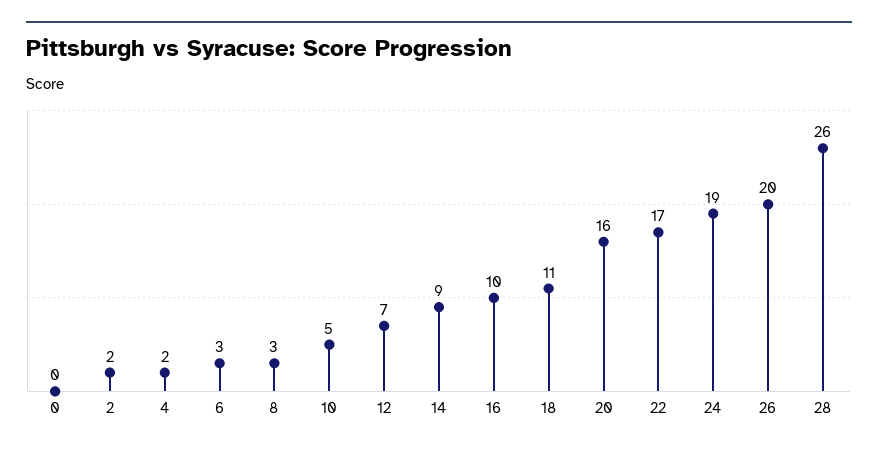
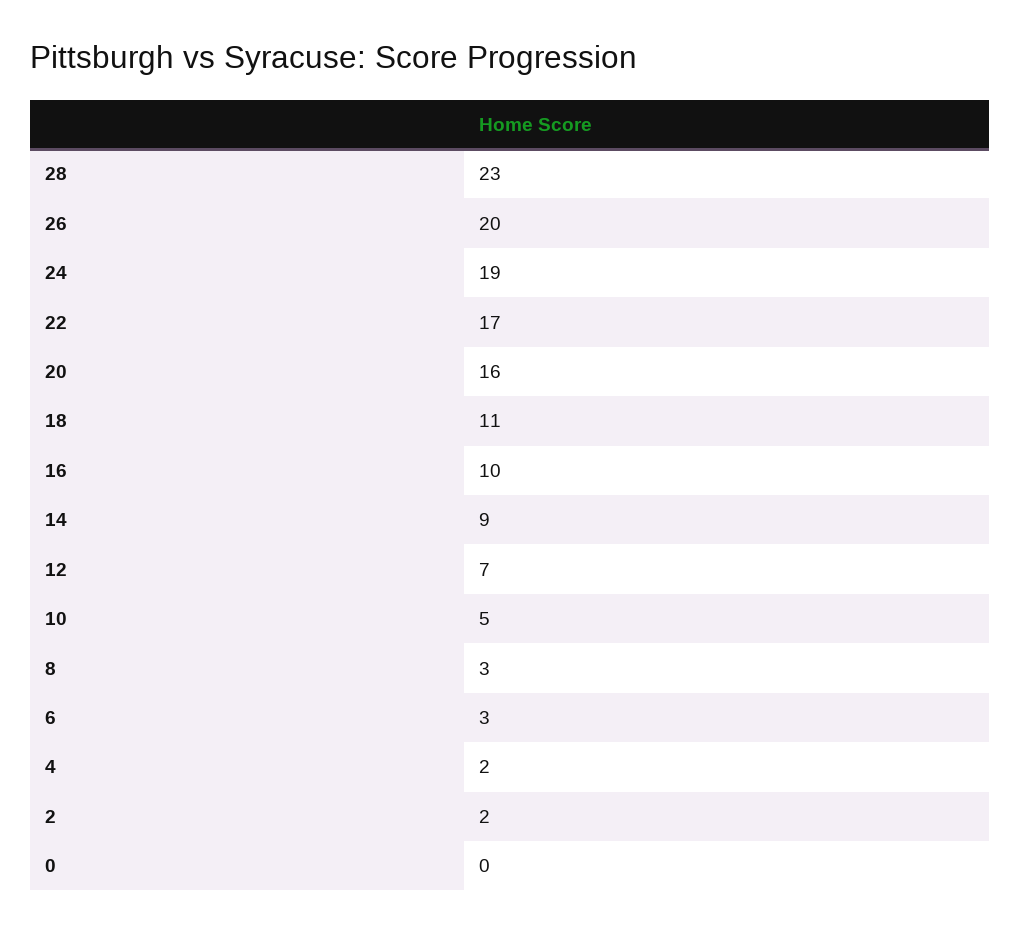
28: 26 -> 23

